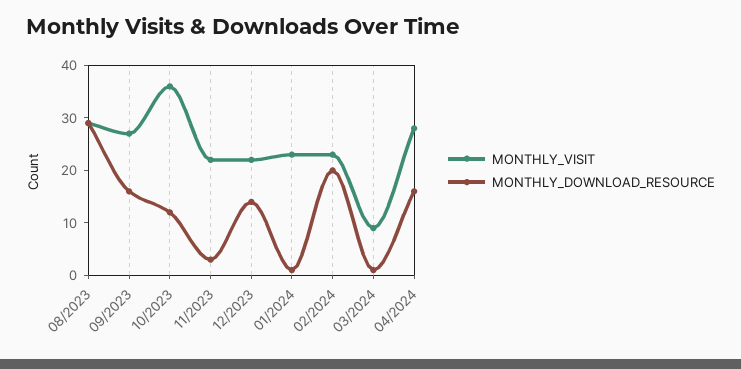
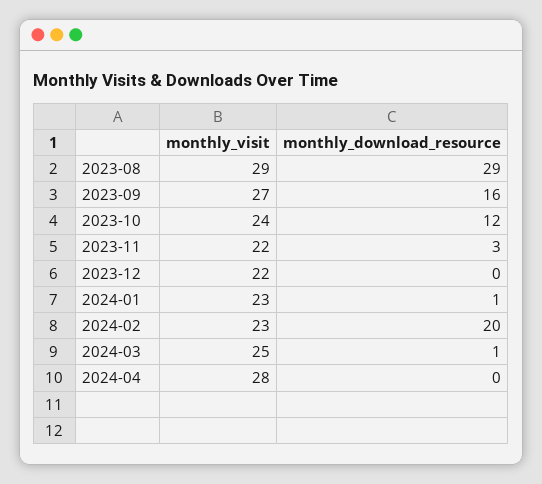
MONTHLY_VISIT, 10/2023: 35 -> 24
MONTHLY_DOWNLOAD_RESOURCE, 12/2023: 15 -> 0
MONTHLY_VISIT, 03/2024: 10 -> 25
MONTHLY_DOWNLOAD_RESOURCE, 04/2024: 15 -> 0

